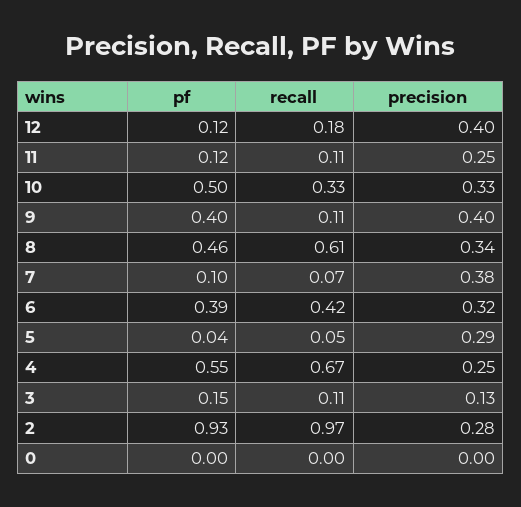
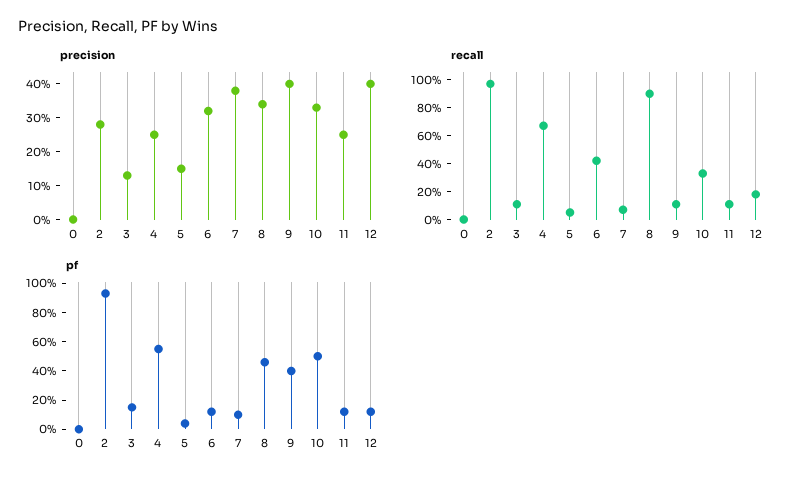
recall, 8: 0.61 -> 0.9
pf, 6: 0.39 -> 0.1
precision, 5: 0.29 -> 0.15

